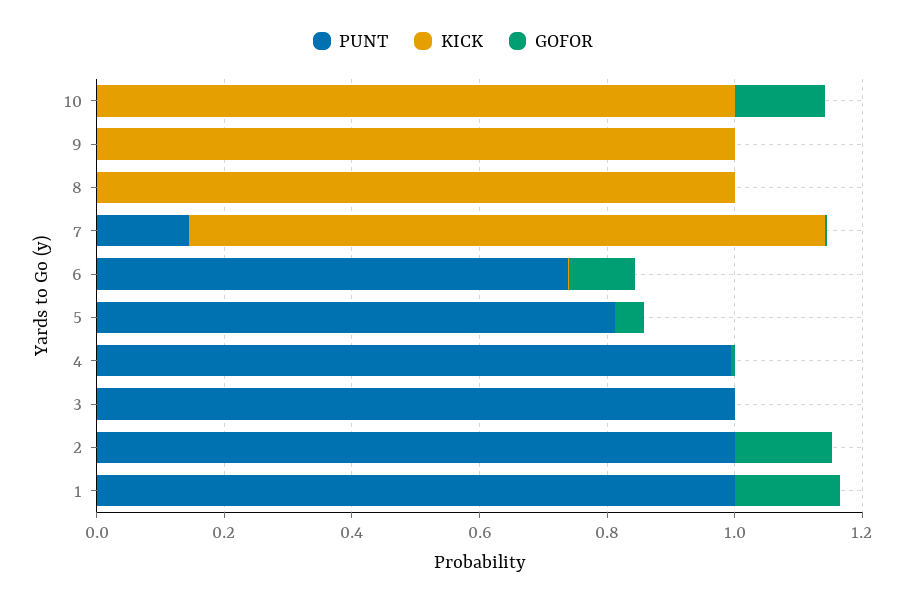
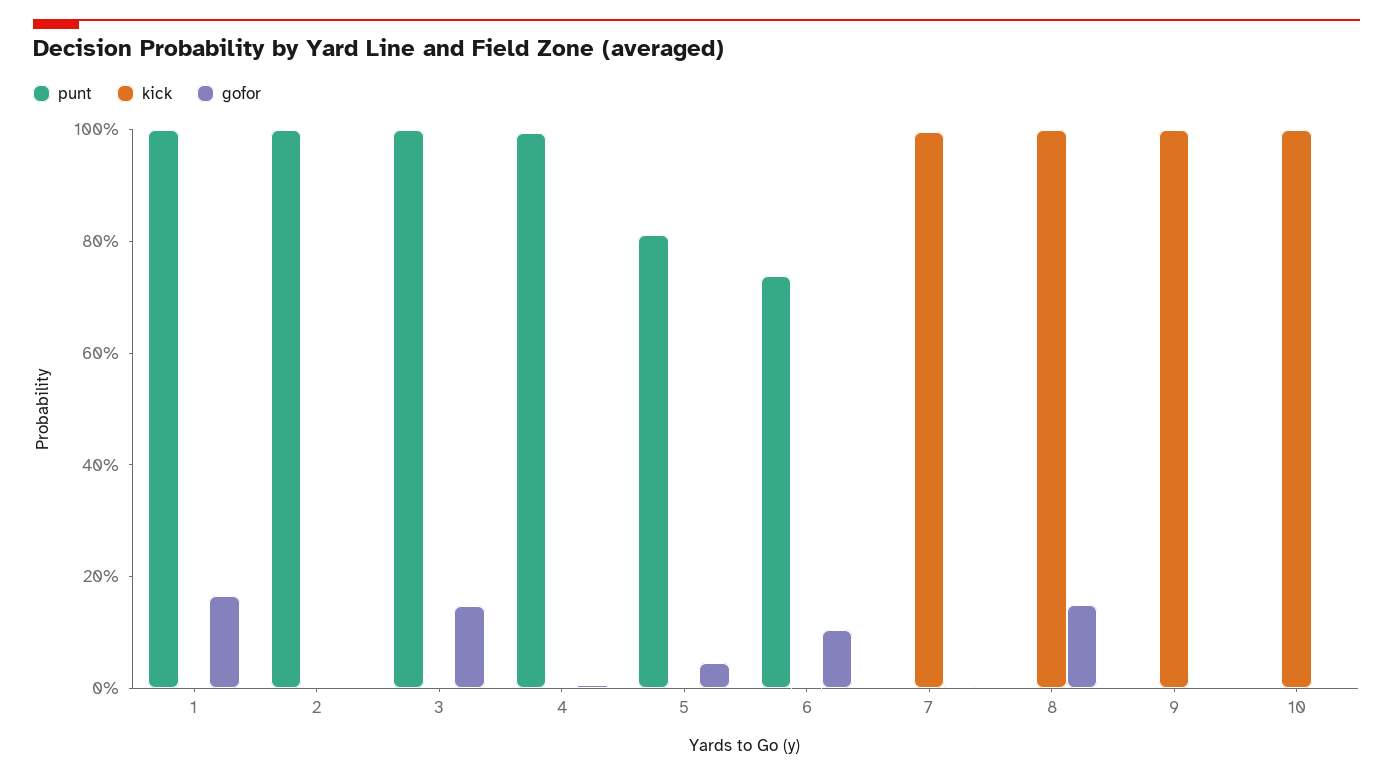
GOFOR, 10: 0.15 -> 0
GOFOR, 8: 0 -> 0.15
PUNT, 7: 0.15 -> 0
GOFOR, 3: 0 -> 0.15
GOFOR, 2: 0.15 -> 0

